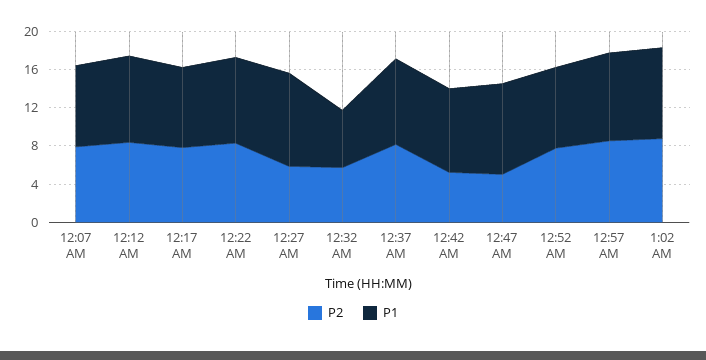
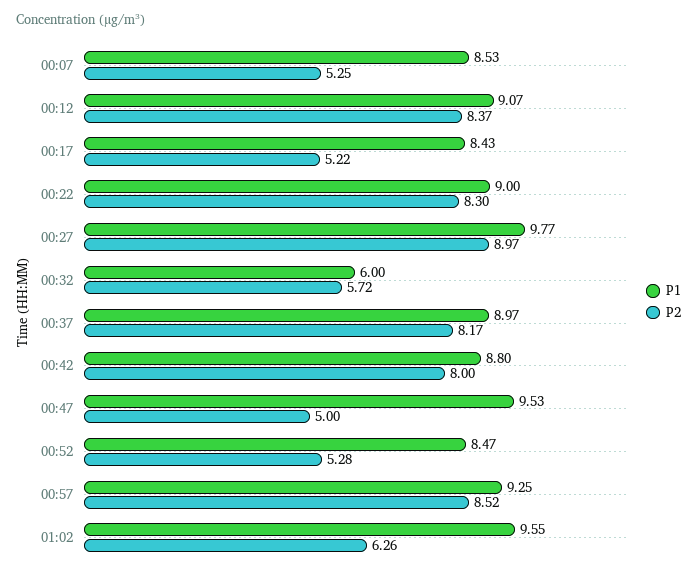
P2, 12:07 AM: 8 -> 5.25
P2, 12:17 AM: 8 -> 5.22
P2, 12:27 AM: 6 -> 8.97
P2, 12:42 AM: 5 -> 8
P2, 12:52 AM: 8 -> 5.28
P2, 1:02 AM: 9 -> 6.26

